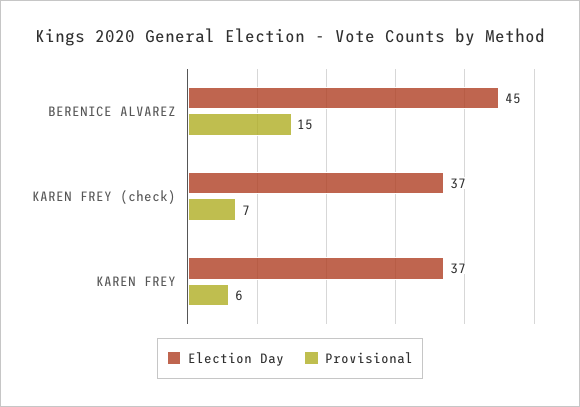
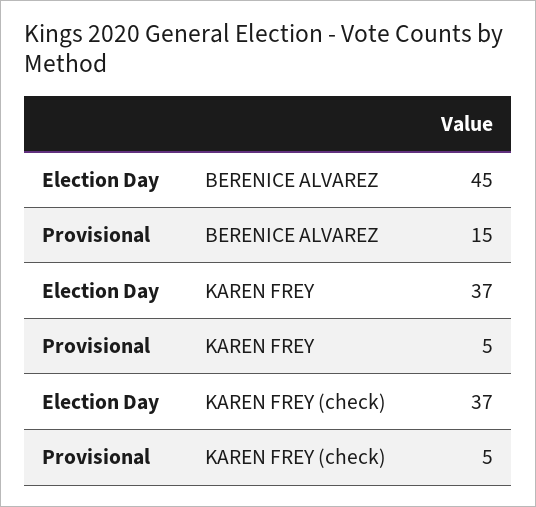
Provisional, KAREN FREY (check): 7 -> 5
Provisional, KAREN FREY: 6 -> 5

